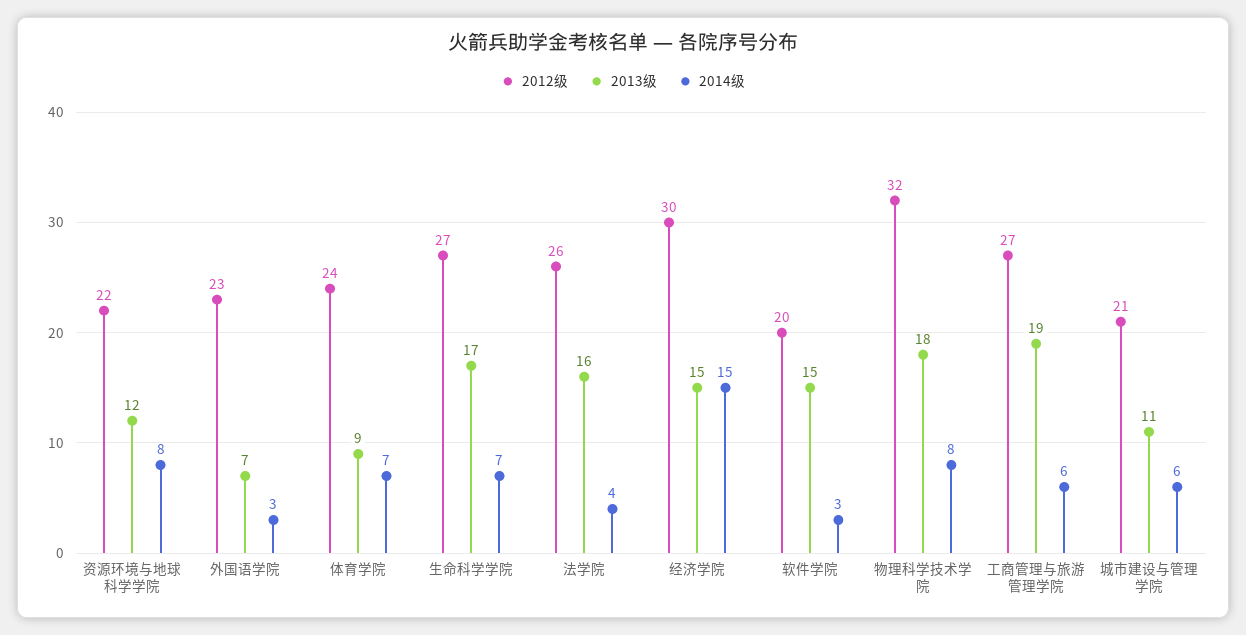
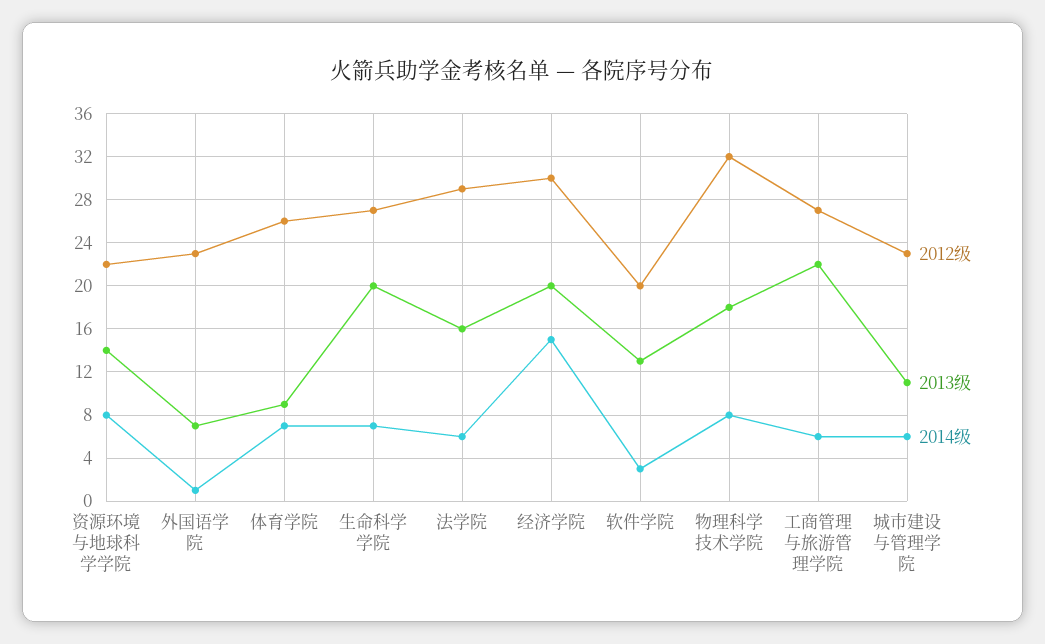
2013级, 资源环境与地球科学学院: 12 -> 14
2014级, 外国语学院: 3 -> 1
2012级, 体育学院: 24 -> 26
2013级, 生命科学学院: 17 -> 20
2012级, 法学院: 26 -> 29
2014级, 法学院: 4 -> 6
2013级, 经济学院: 15 -> 20
2013级, 软件学院: 15 -> 13
2013级, 工商管理与旅游管理学院: 19 -> 22
2012级, 城市建设与管理学院: 21 -> 23

